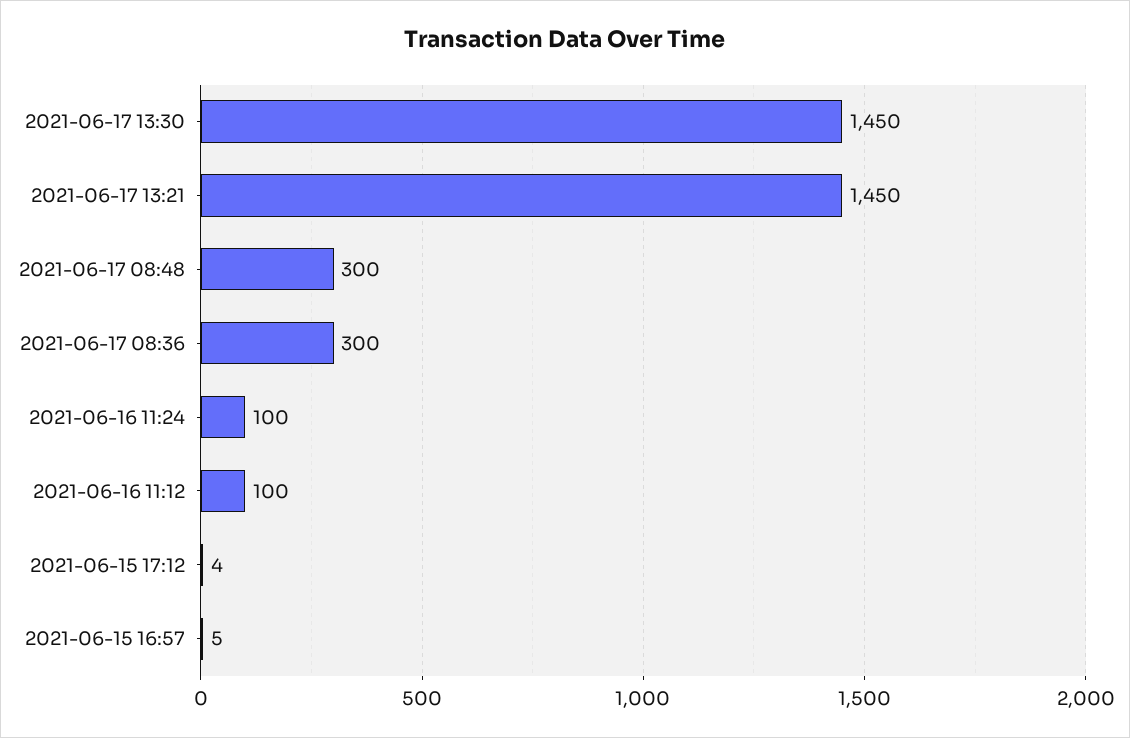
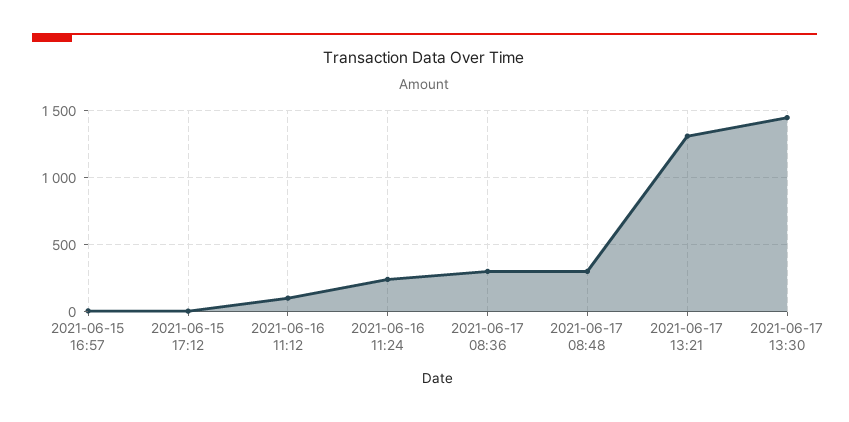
2021-06-17 13:21: 1450 -> 1300
2021-06-16 11:24: 100 -> 250

